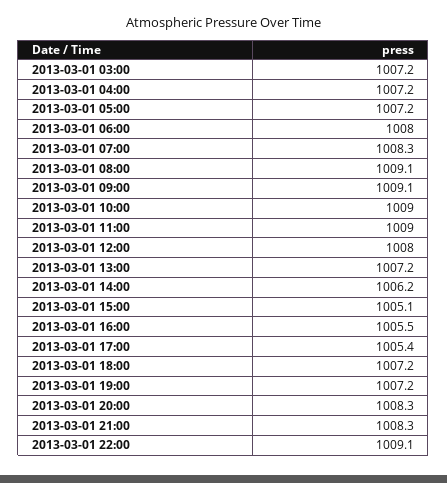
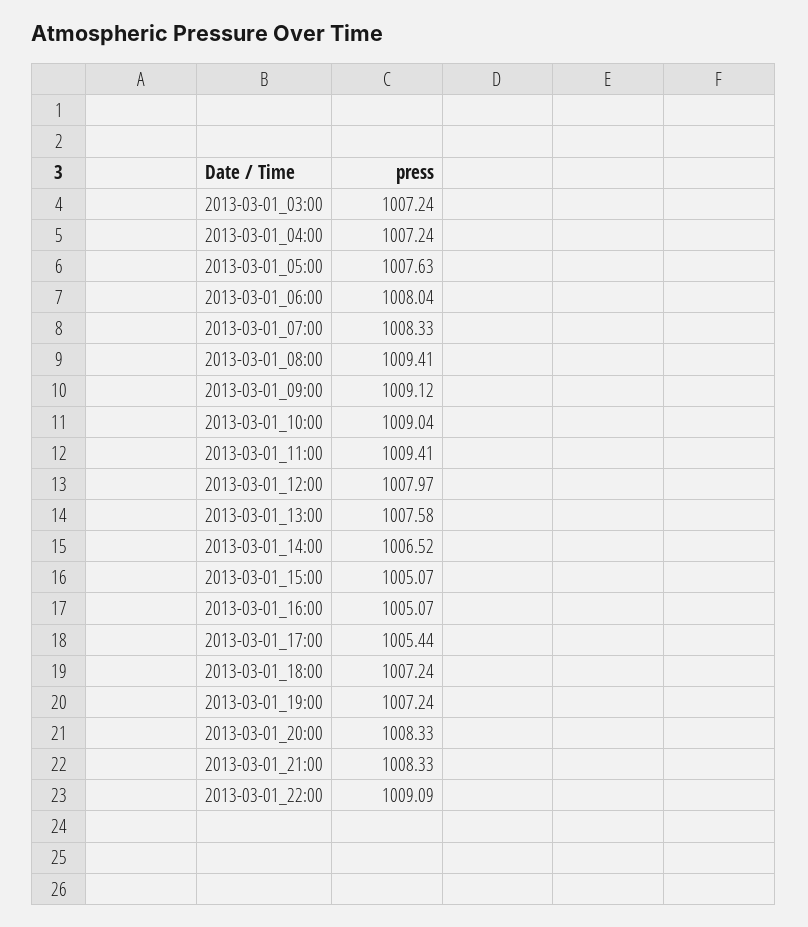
2013-03-01 05:00: 1007.2 -> 1007.63
2013-03-01 08:00: 1009.1 -> 1009.41
2013-03-01 11:00: 1009 -> 1009.41
2013-03-01 13:00: 1007.2 -> 1007.58
2013-03-01 14:00: 1006.2 -> 1006.52
2013-03-01 16:00: 1005.5 -> 1005.07

